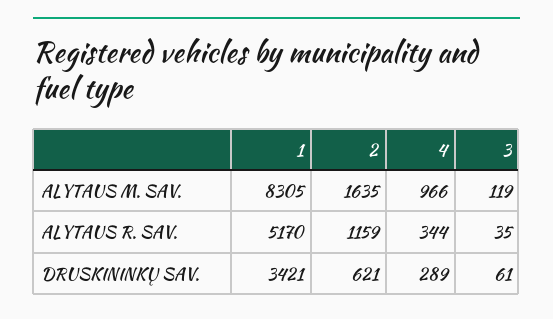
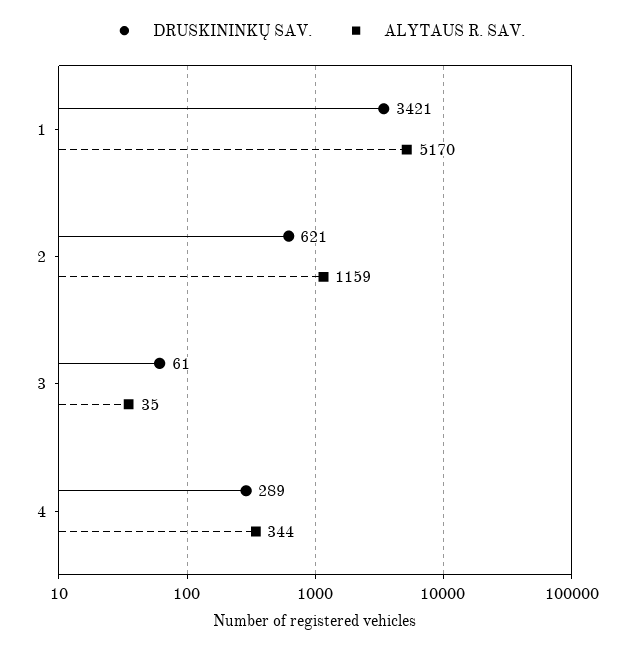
ALYTAUS M. SAV., 1: 8305 -> none
ALYTAUS M. SAV., 2: 1635 -> none
ALYTAUS M. SAV., 4: 966 -> none
ALYTAUS M. SAV., 3: 119 -> none

